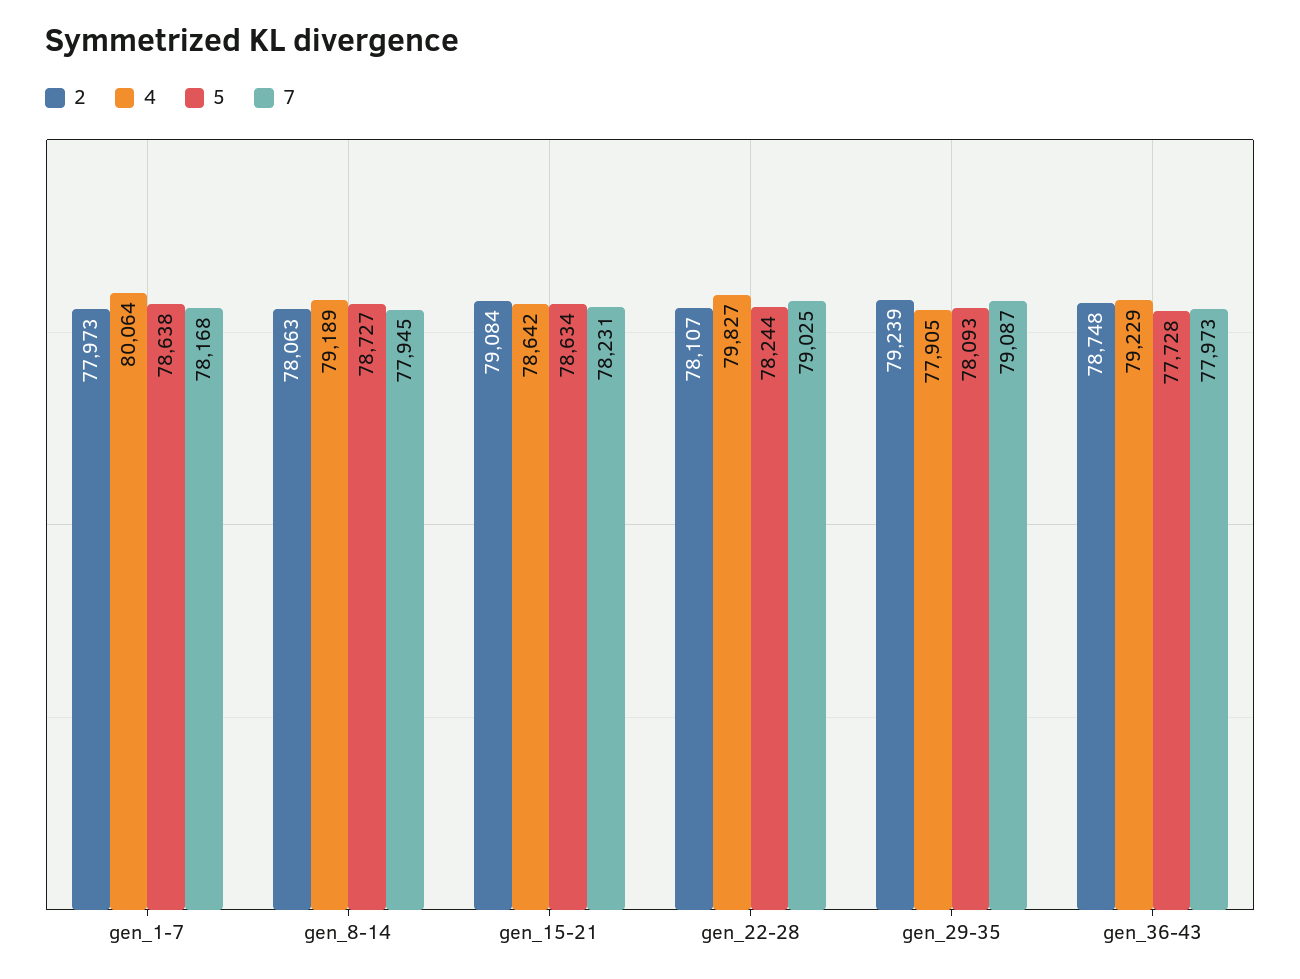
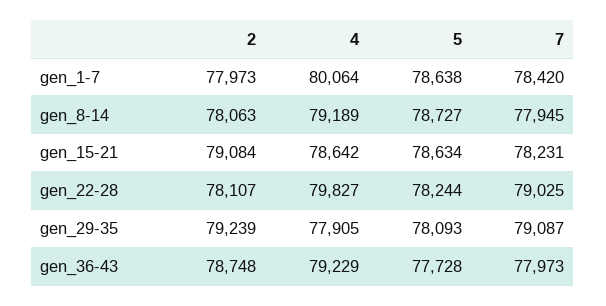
7, gen_1-7: 78168 -> 78420

